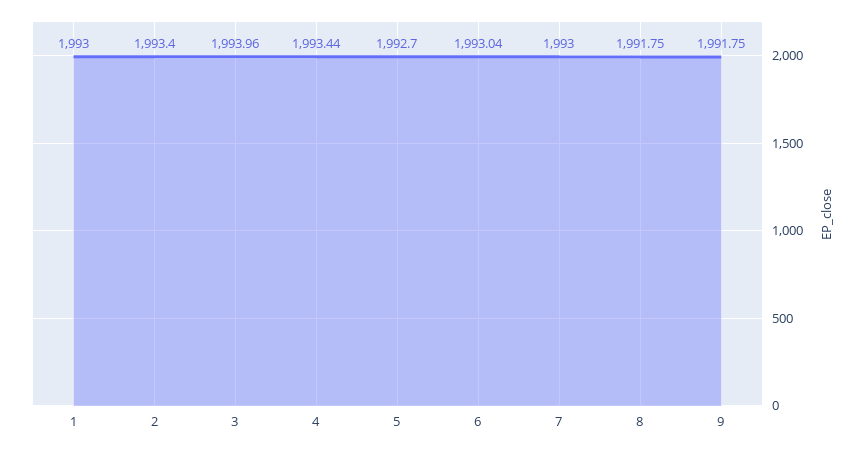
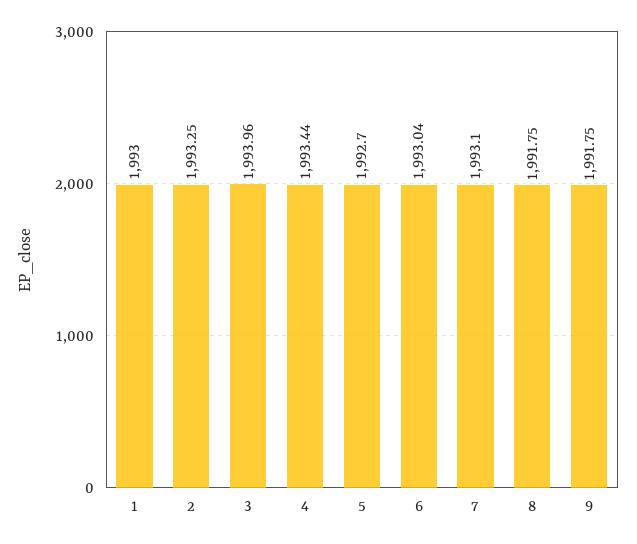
2: 1993.4 -> 1993.25
7: 1993 -> 1993.1

